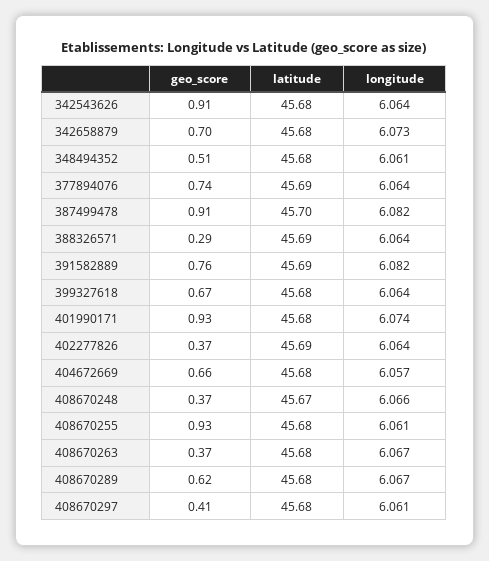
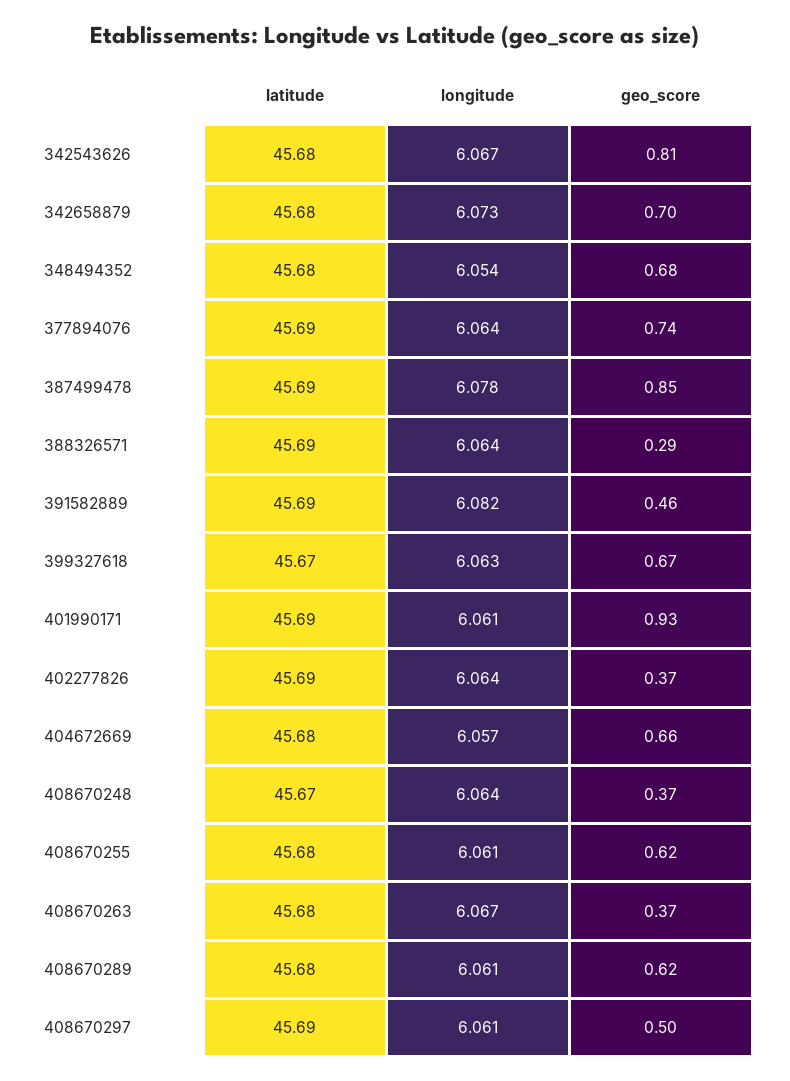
geo_score, 342543626: 0.91 -> 0.81
longitude, 342543626: 6.064 -> 6.067
geo_score, 348494352: 0.51 -> 0.68
longitude, 348494352: 6.061 -> 6.054
geo_score, 387499478: 0.91 -> 0.85
latitude, 387499478: 45.7 -> 45.69
longitude, 387499478: 6.082 -> 6.078
geo_score, 391582889: 0.76 -> 0.46
latitude, 399327618: 45.68 -> 45.67
longitude, 399327618: 6.064 -> 6.063
latitude, 401990171: 45.68 -> 45.69
longitude, 401990171: 6.074 -> 6.061
longitude, 408670248: 6.066 -> 6.064
geo_score, 408670255: 0.93 -> 0.62
longitude, 408670289: 6.067 -> 6.061
geo_score, 408670297: 0.41 -> 0.5
latitude, 408670297: 45.68 -> 45.69

